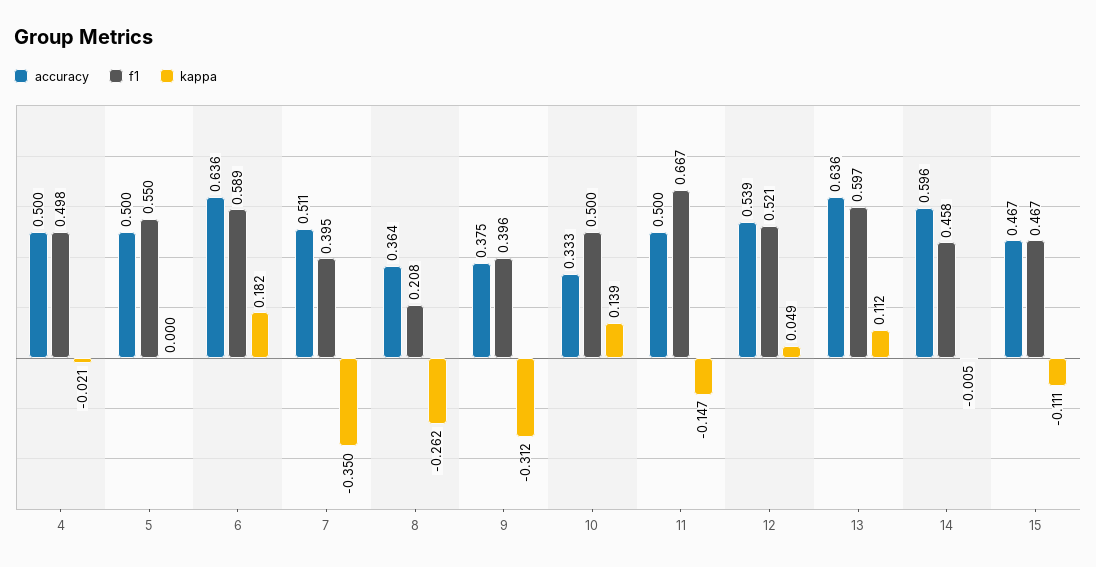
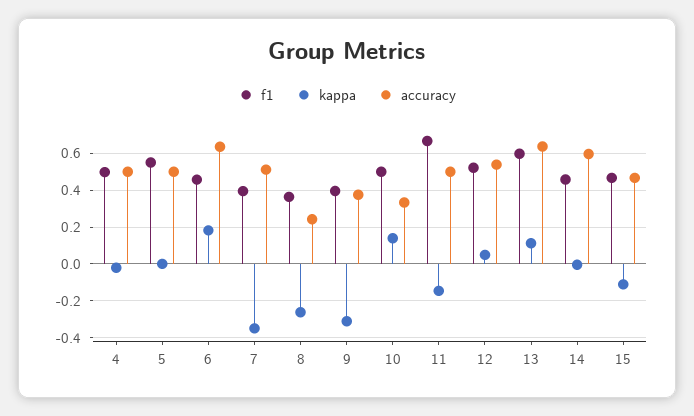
f1, 6: 0.589 -> 0.45
accuracy, 8: 0.364 -> 0.25
f1, 8: 0.208 -> 0.35

